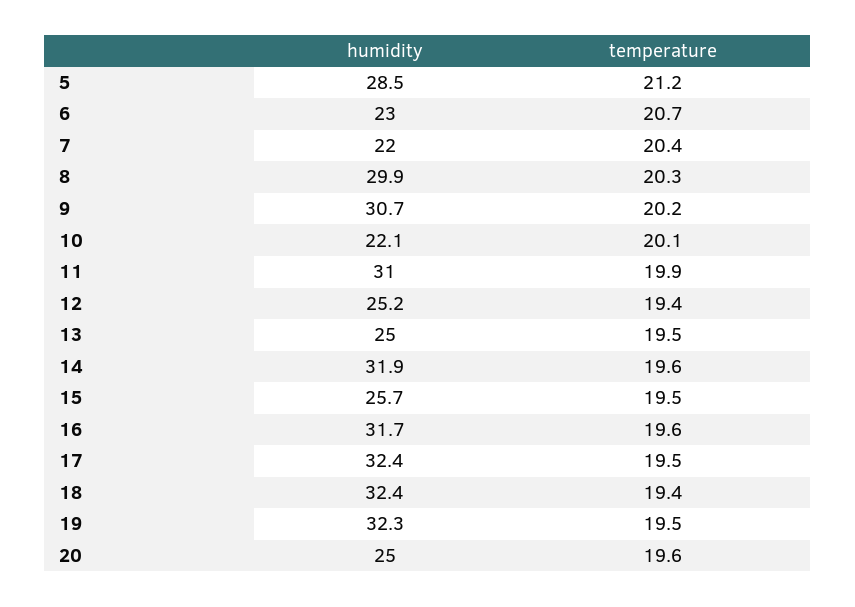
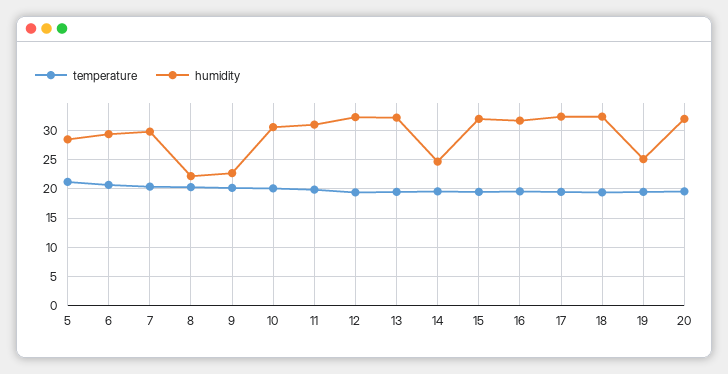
humidity, 6: 23 -> 30
humidity, 7: 22 -> 30
humidity, 8: 29.9 -> 22.5
humidity, 9: 30.7 -> 22.5
humidity, 10: 22.1 -> 30
humidity, 12: 25.2 -> 32.5
humidity, 13: 25 -> 32.5
humidity, 14: 31.9 -> 25
humidity, 15: 25.7 -> 32.5
humidity, 19: 32.3 -> 25
humidity, 20: 25 -> 32.5

